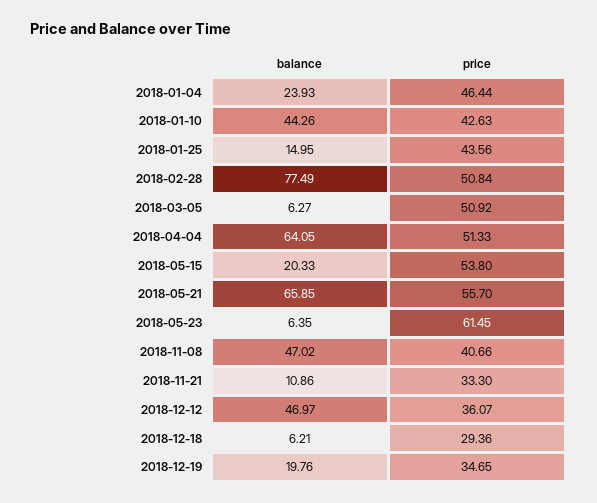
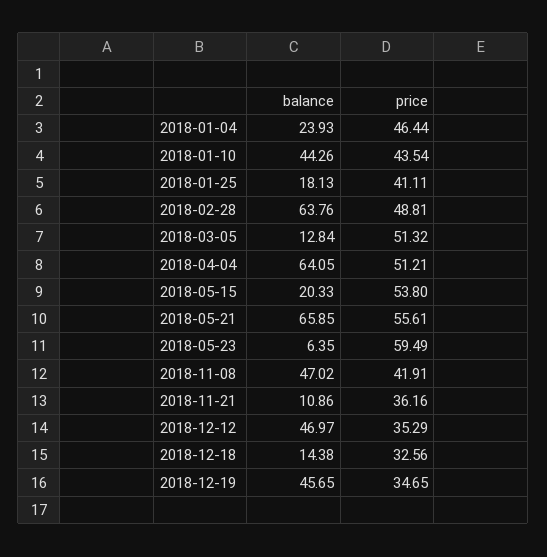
price, 2018-01-10: 42.63 -> 43.54
balance, 2018-01-25: 14.95 -> 18.13
price, 2018-01-25: 43.56 -> 41.11
balance, 2018-02-28: 77.49 -> 63.76
price, 2018-02-28: 50.84 -> 48.81
balance, 2018-03-05: 6.27 -> 12.84
price, 2018-03-05: 50.92 -> 51.32
price, 2018-04-04: 51.33 -> 51.21
price, 2018-05-21: 55.7 -> 55.61
price, 2018-05-23: 61.45 -> 59.49
price, 2018-11-08: 40.66 -> 41.91
price, 2018-11-21: 33.3 -> 36.16
price, 2018-12-12: 36.07 -> 35.29
balance, 2018-12-18: 6.21 -> 14.38
price, 2018-12-18: 29.36 -> 32.56
balance, 2018-12-19: 19.76 -> 45.65

